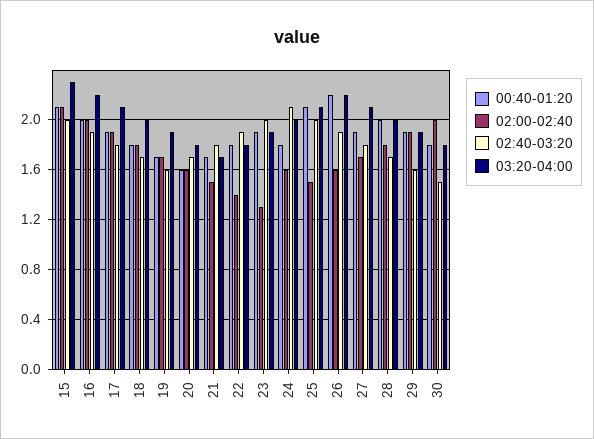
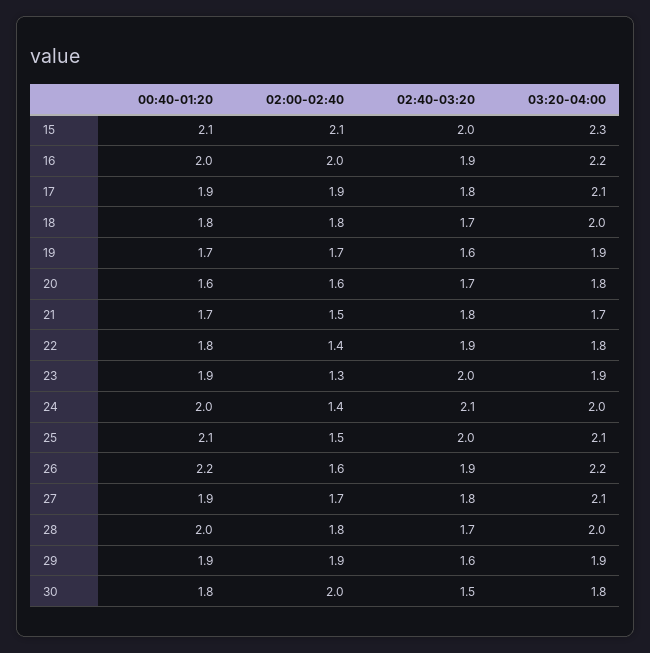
00:40-01:20, 24: 1.8 -> 2
02:00-02:40, 24: 1.6 -> 1.4

